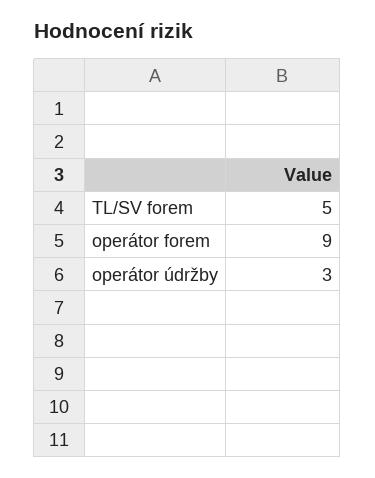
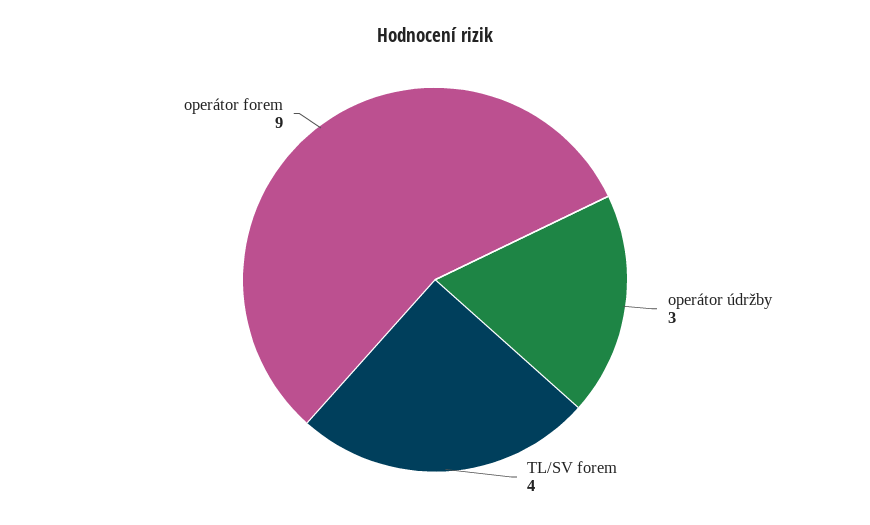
TL/SV forem: 5 -> 4

